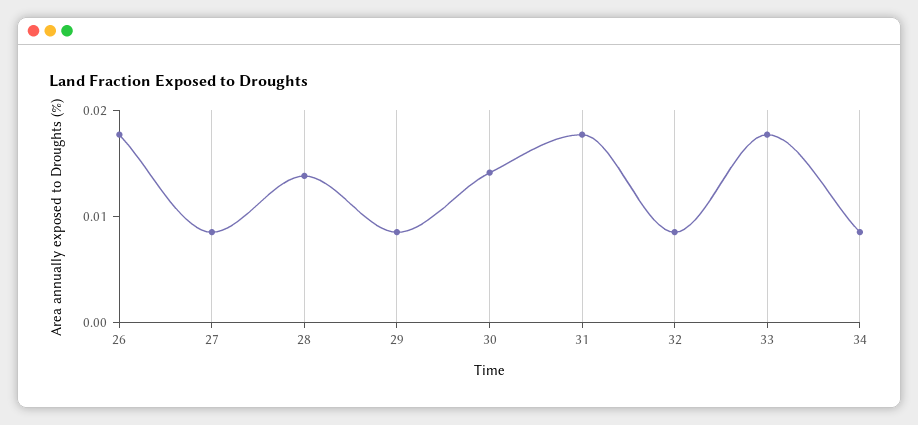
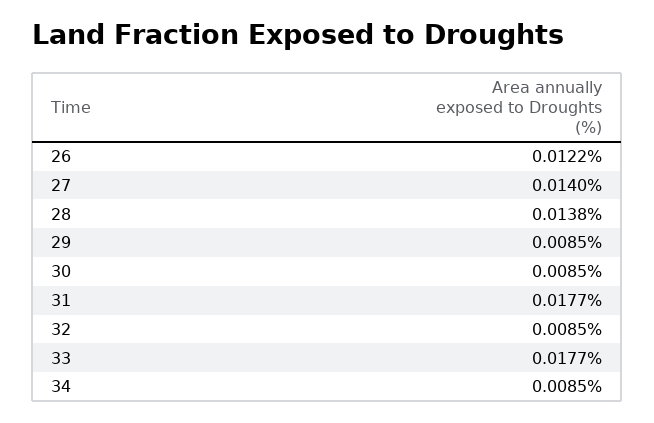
26: 0.018 -> 0.0122
27: 0.008 -> 0.014
30: 0.014 -> 0.0085

